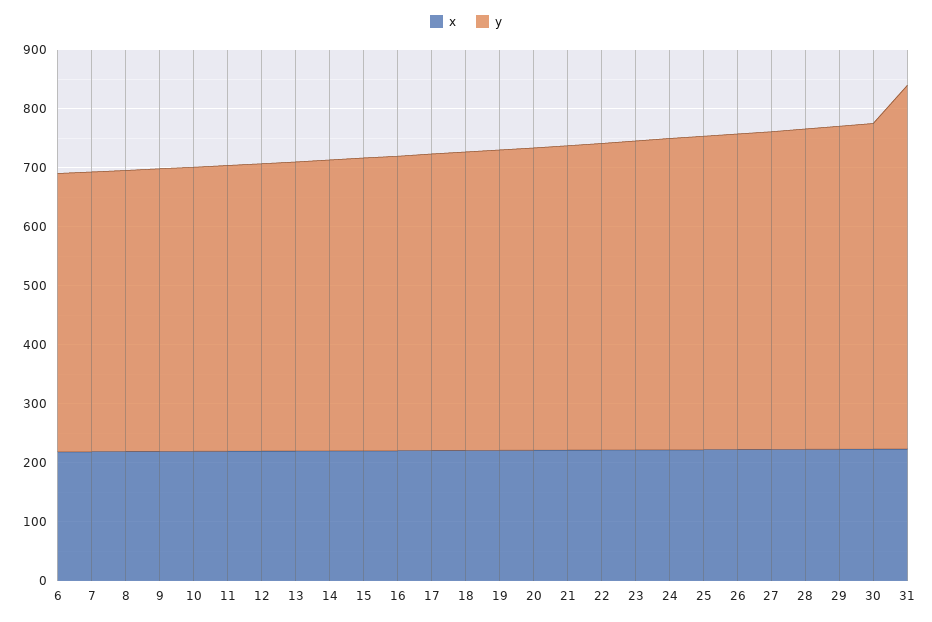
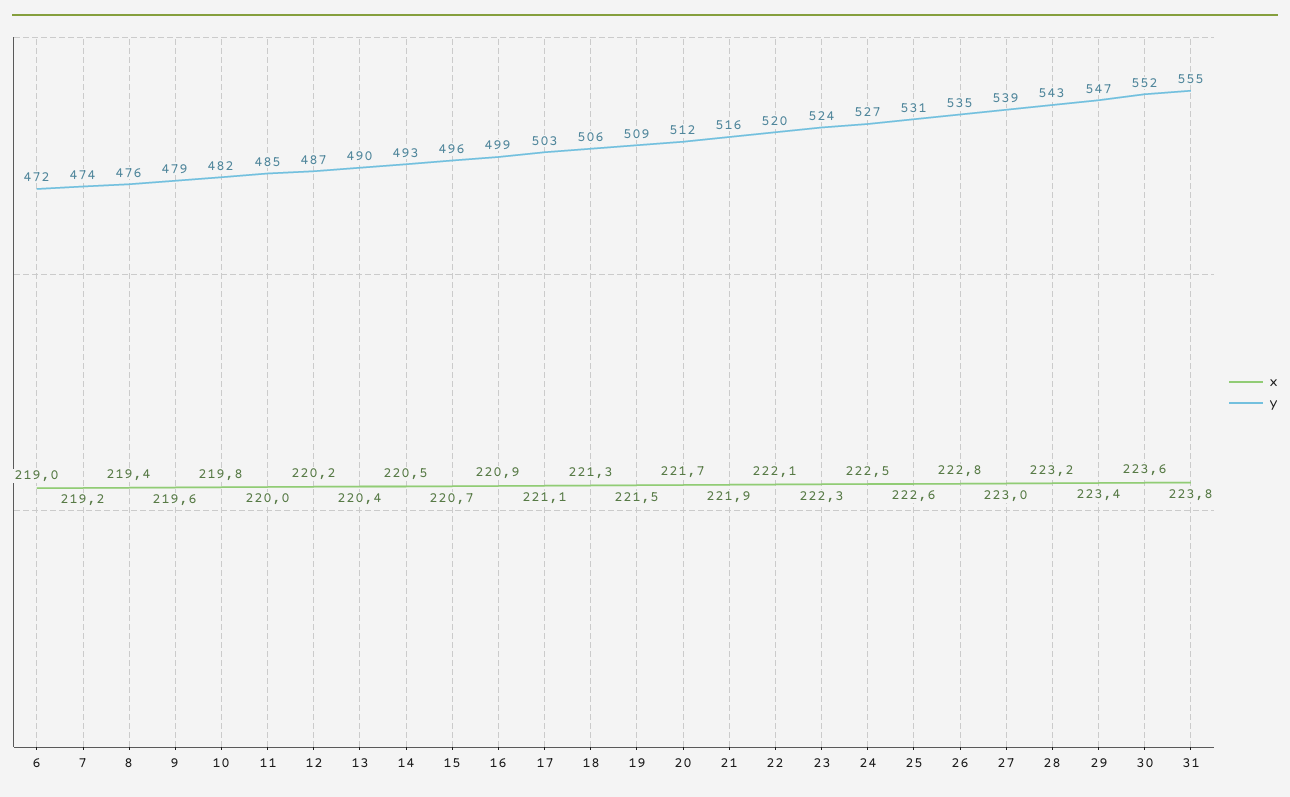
y, 31: 620 -> 555

